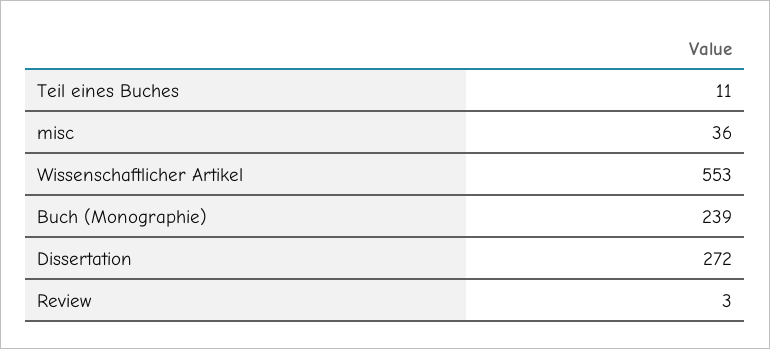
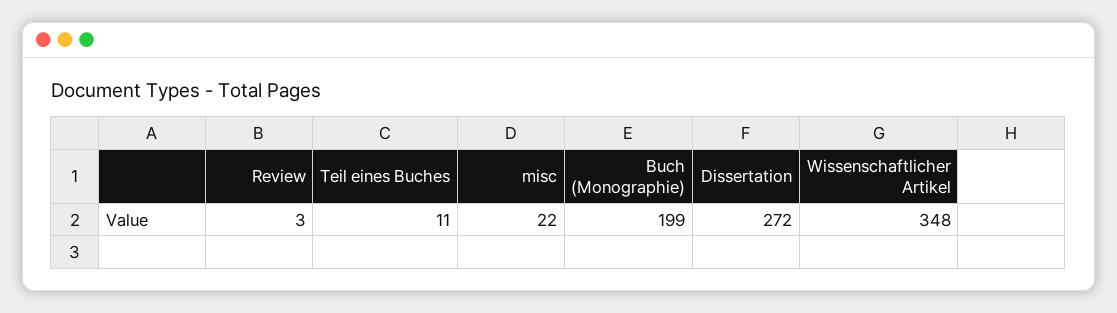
misc: 36 -> 22
Wissenschaftlicher Artikel: 553 -> 348
Buch (Monographie): 239 -> 199

